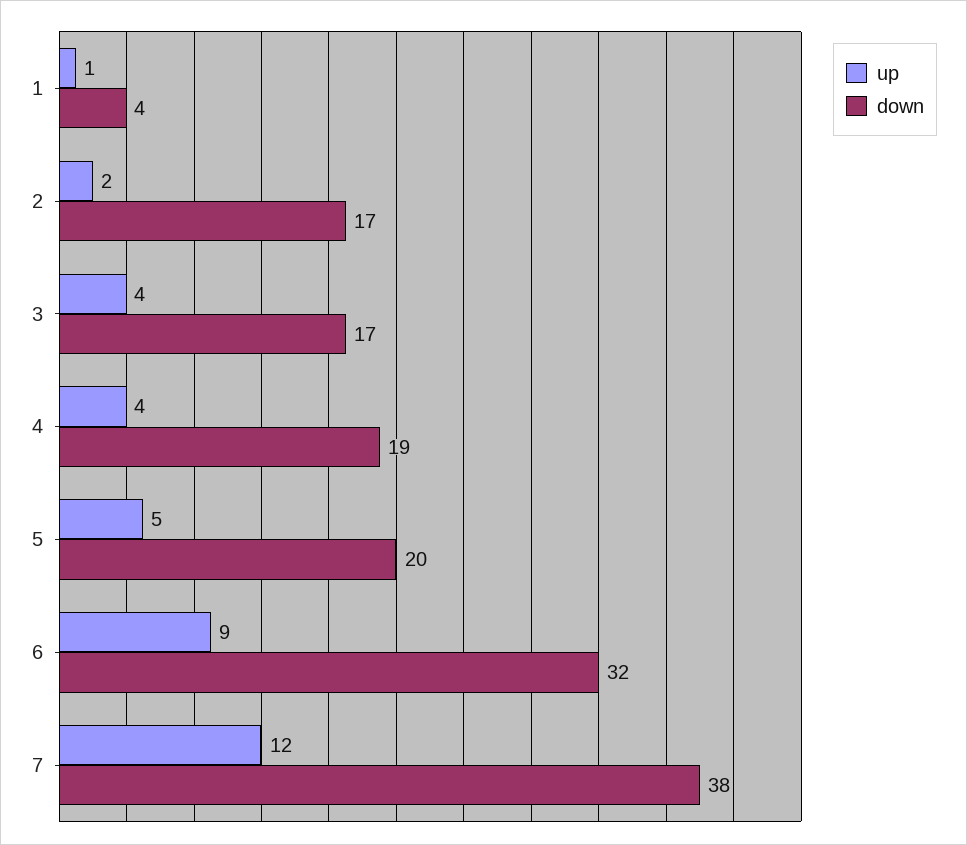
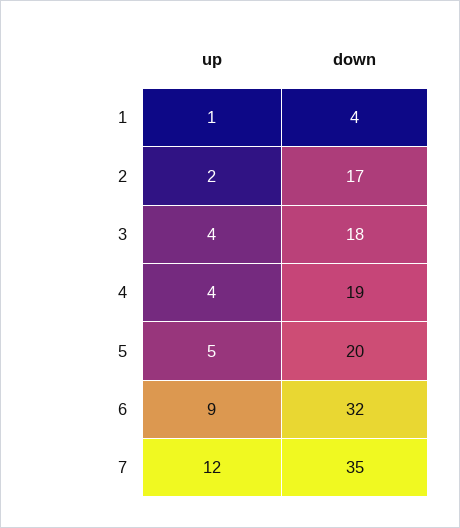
down, 3: 17 -> 18
down, 7: 38 -> 35

